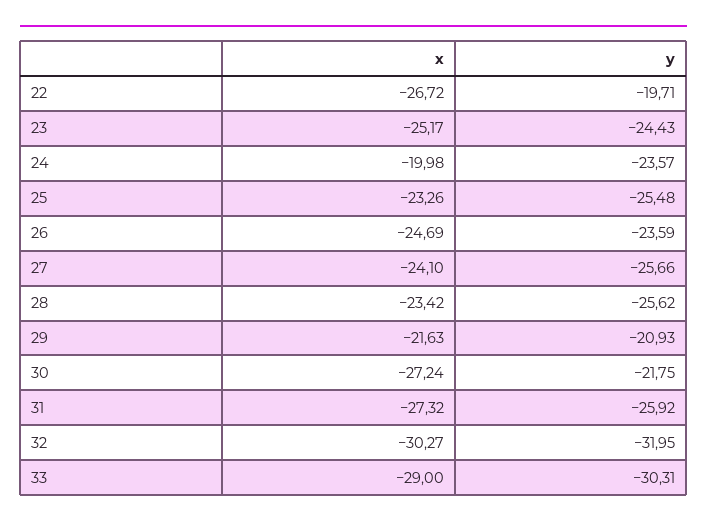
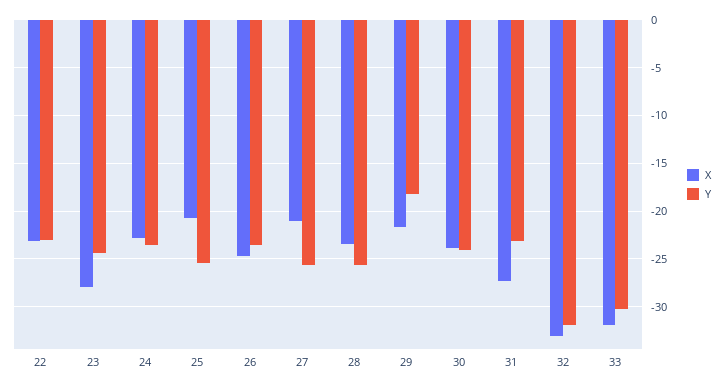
x, 22: -26.72 -> -23
y, 22: -19.71 -> -23
x, 23: -25.17 -> -28
x, 24: -19.98 -> -23
x, 25: -23.26 -> -21
x, 27: -24.1 -> -21
y, 29: -20.93 -> -18
x, 30: -27.24 -> -24
y, 30: -21.75 -> -24
y, 31: -25.92 -> -23
x, 32: -30.27 -> -33
x, 33: -29 -> -32

